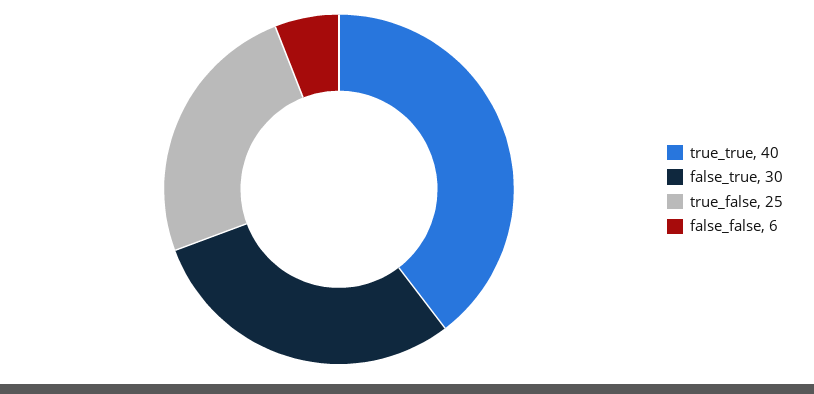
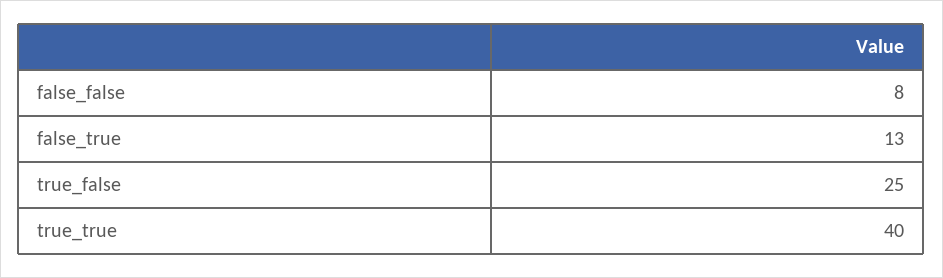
false_true: 30 -> 13
false_false: 6 -> 8

